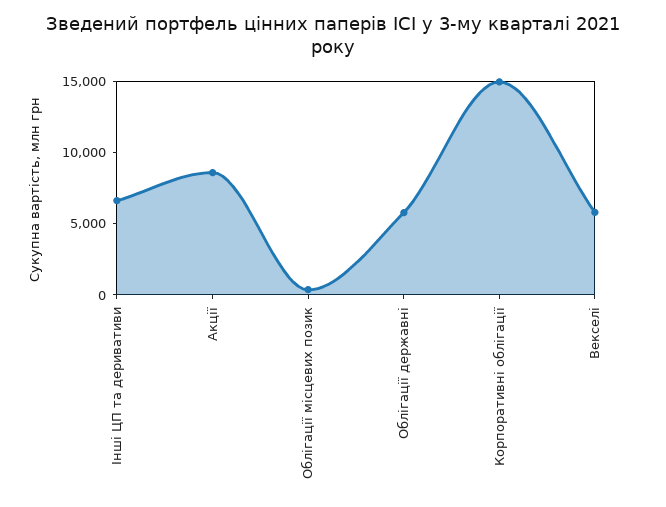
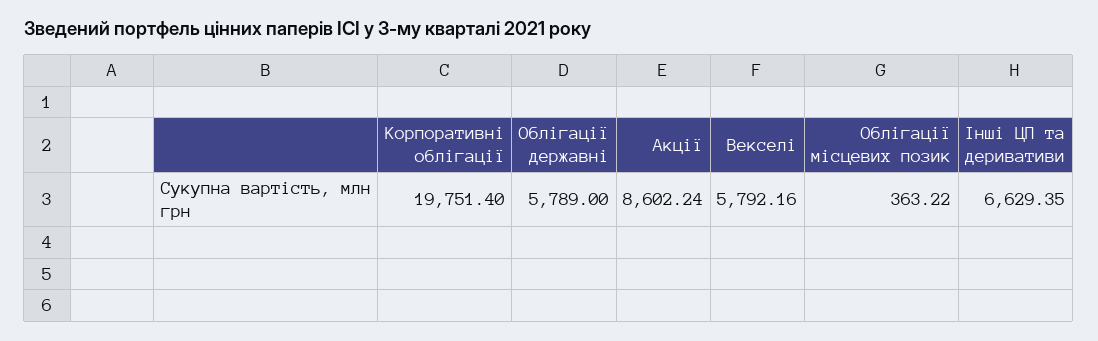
Корпоративні облігації: 15000 -> 19751.4

